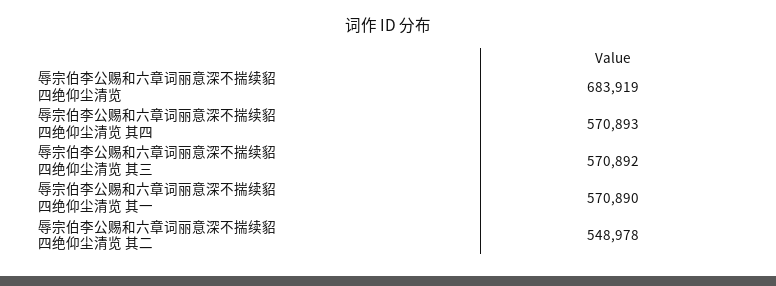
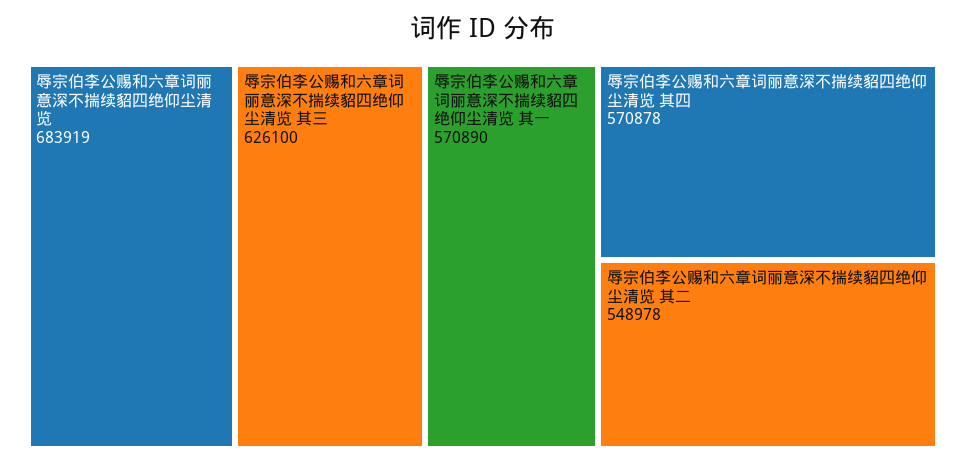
辱宗伯李公赐和六章词丽意深不揣续貂四绝仰尘清览 其四: 570893 -> 570878
辱宗伯李公赐和六章词丽意深不揣续貂四绝仰尘清览 其三: 570892 -> 626100

